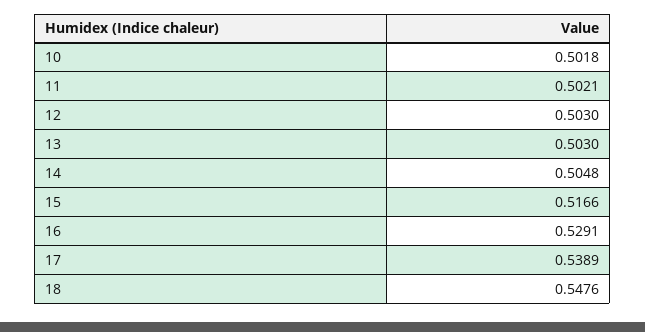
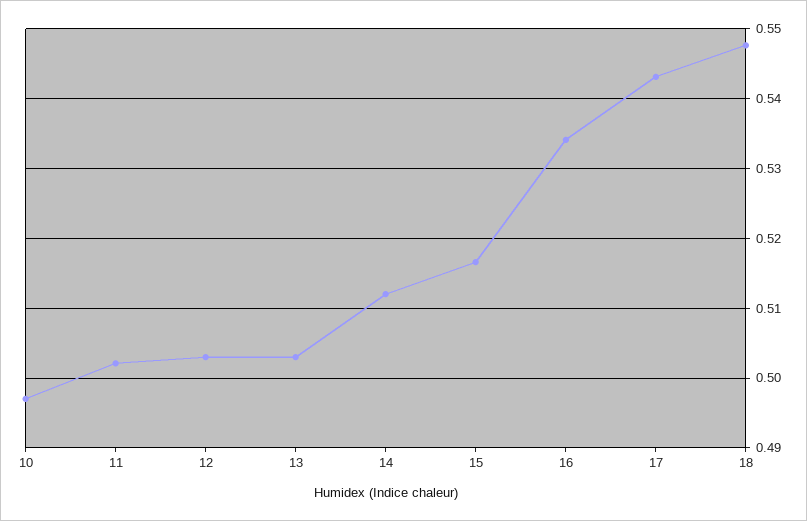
10: 0.5018 -> 0.497
14: 0.5048 -> 0.512
16: 0.5291 -> 0.534
17: 0.5389 -> 0.543

